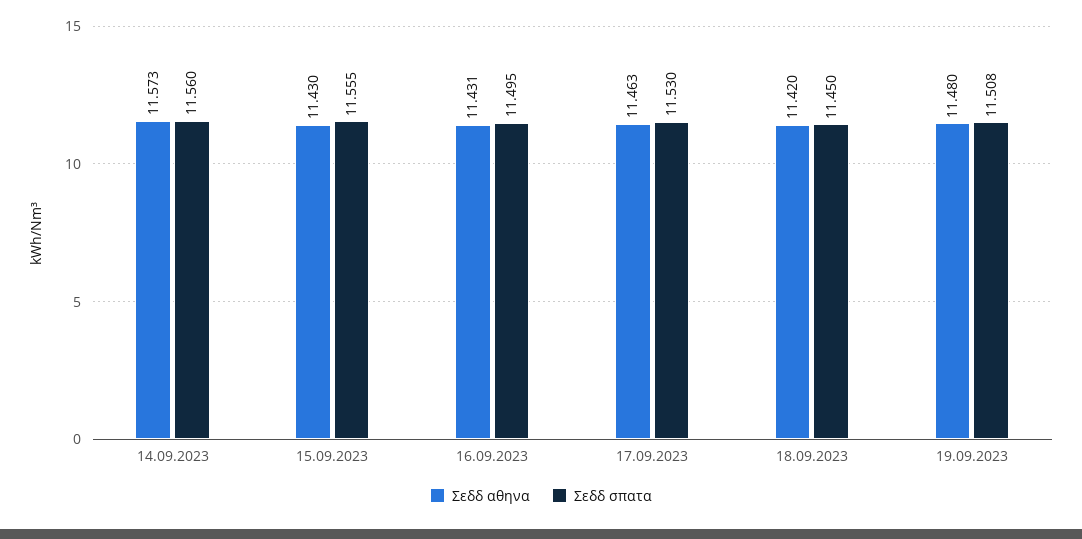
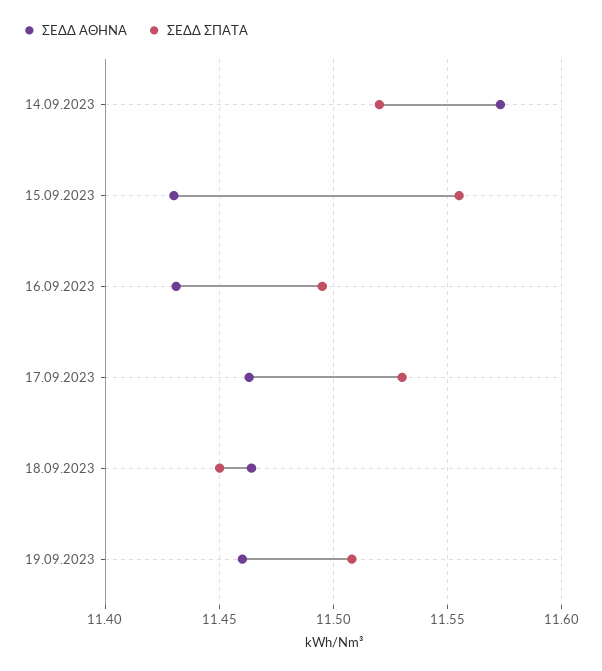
Σεδδ σπατα, 14.09.2023: 11.56 -> 11.52
Σεδδ αθηνα, 18.09.2023: 11.42 -> 11.465
Σεδδ αθηνα, 19.09.2023: 11.48 -> 11.46

